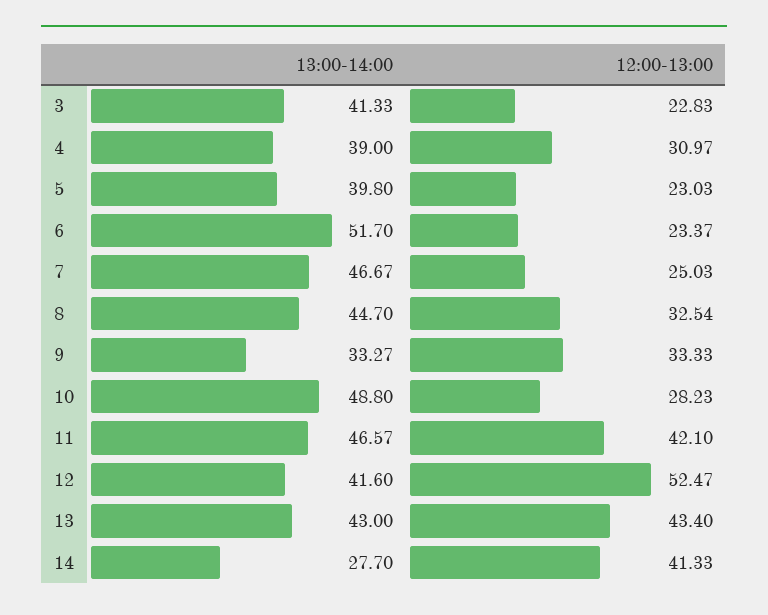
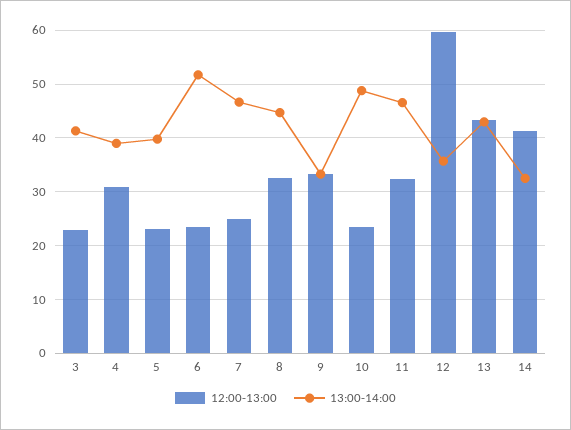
12:00-13:00, 10: 28.23 -> 24
12:00-13:00, 11: 42.1 -> 32
13:00-14:00, 12: 41.6 -> 36
12:00-13:00, 12: 52.47 -> 60
13:00-14:00, 14: 27.7 -> 32

